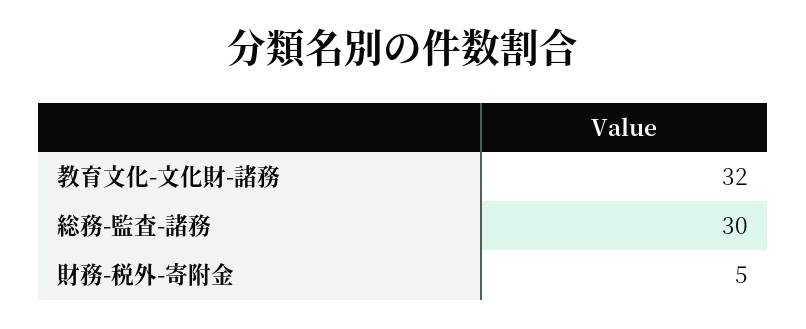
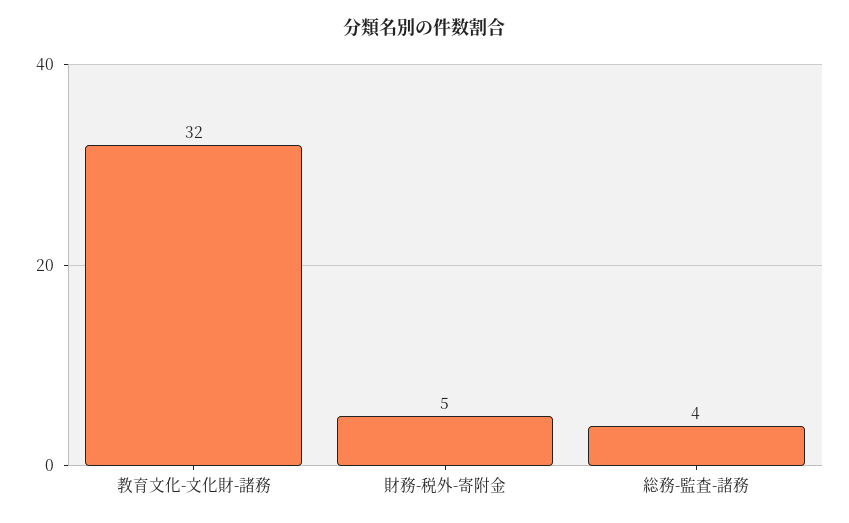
総務-監査-諸務: 30 -> 4

